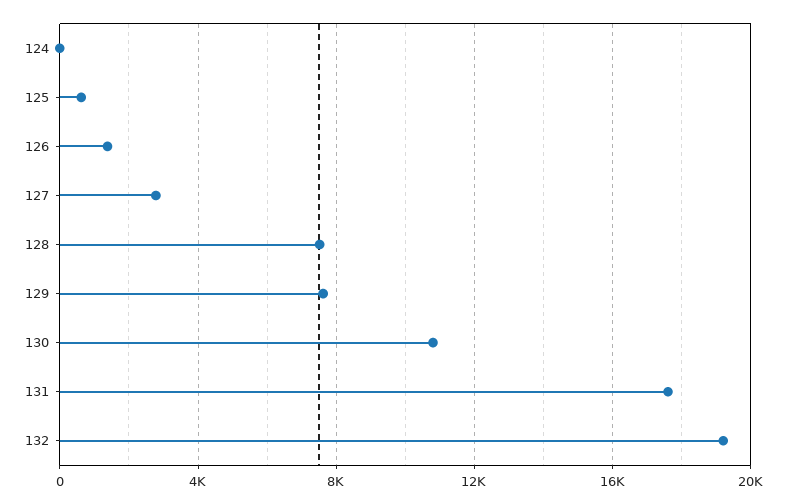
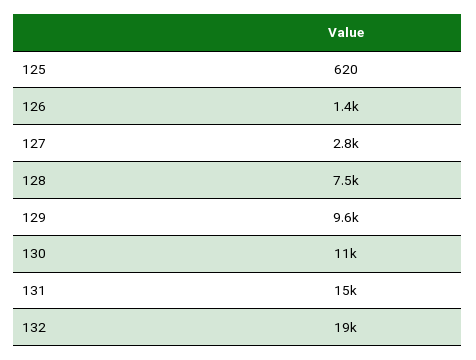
124: 0 -> none
129: 7500 -> 9600
131: 17500 -> 15000

